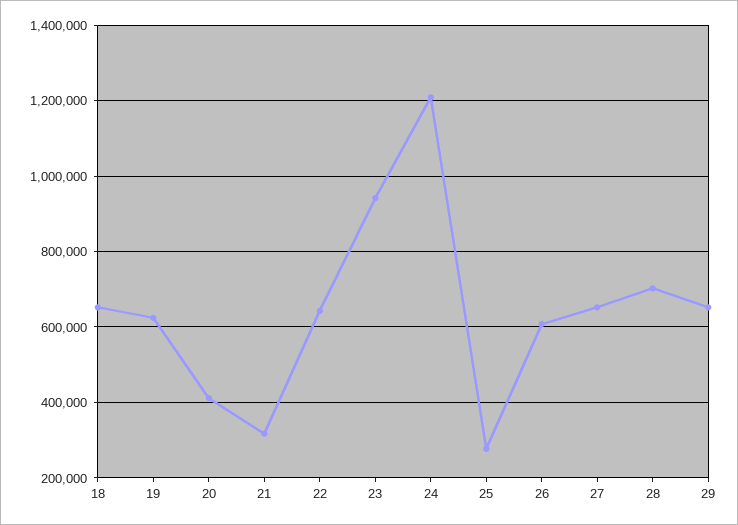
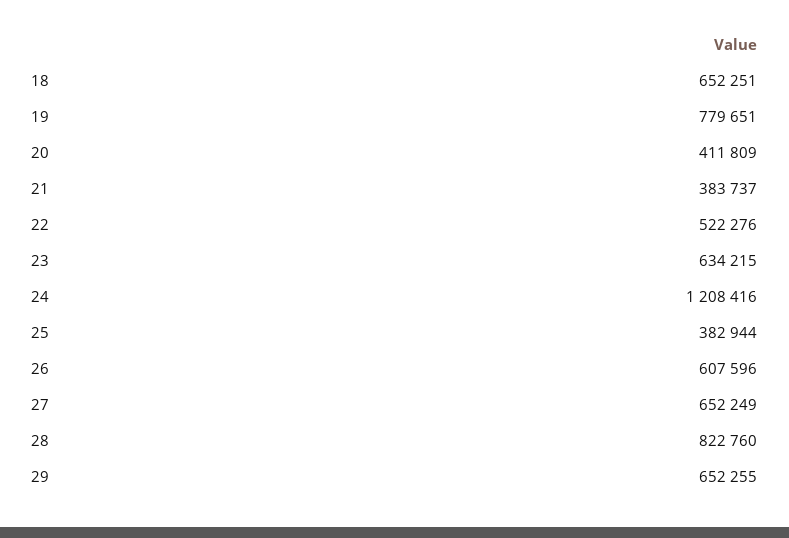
19: 620000 -> 779651
21: 320000 -> 383737
22: 640000 -> 522276
23: 940000 -> 634215
25: 280000 -> 382944
28: 700000 -> 822760

